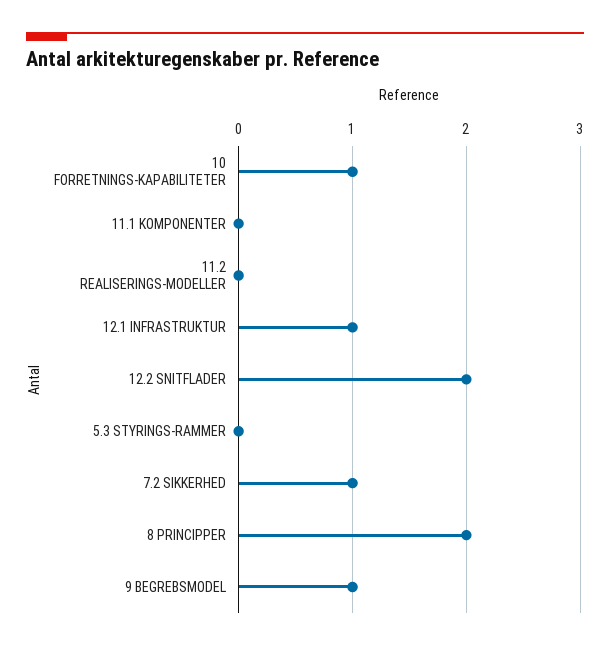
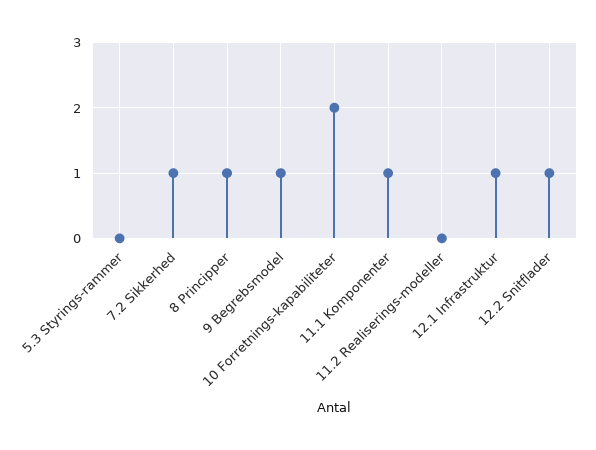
10 FORRETNINGS-KAPABILITETER: 1 -> 2
11.1 KOMPONENTER: 0 -> 1
12.2 SNITFLADER: 2 -> 1
8 PRINCIPPER: 2 -> 1

